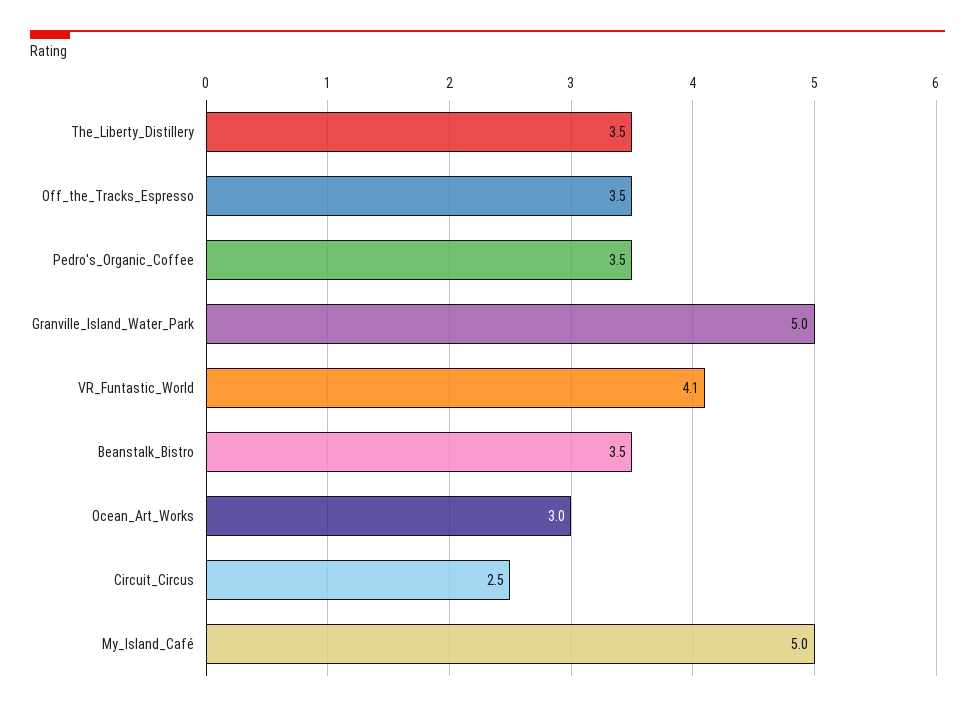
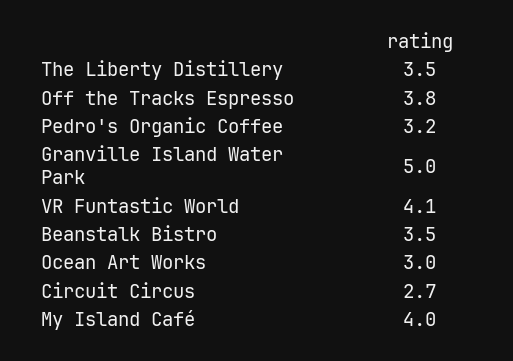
Off_the_Tracks_Espresso: 3.5 -> 3.8
Pedro's_Organic_Coffee: 3.5 -> 3.2
Circuit_Circus: 2.5 -> 2.7
My_Island_Café: 5 -> 4

